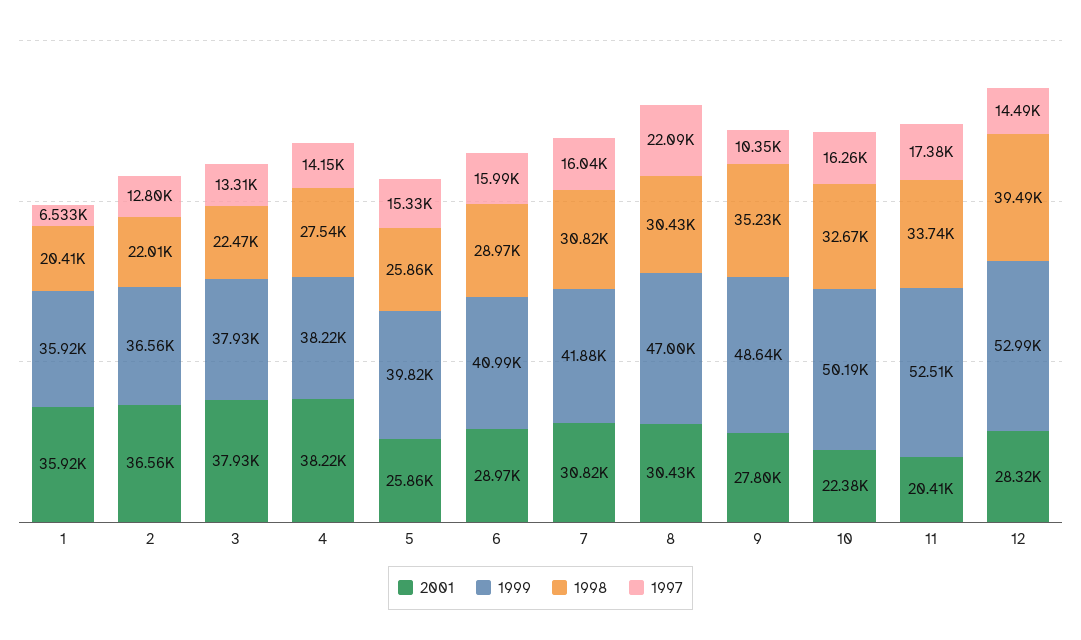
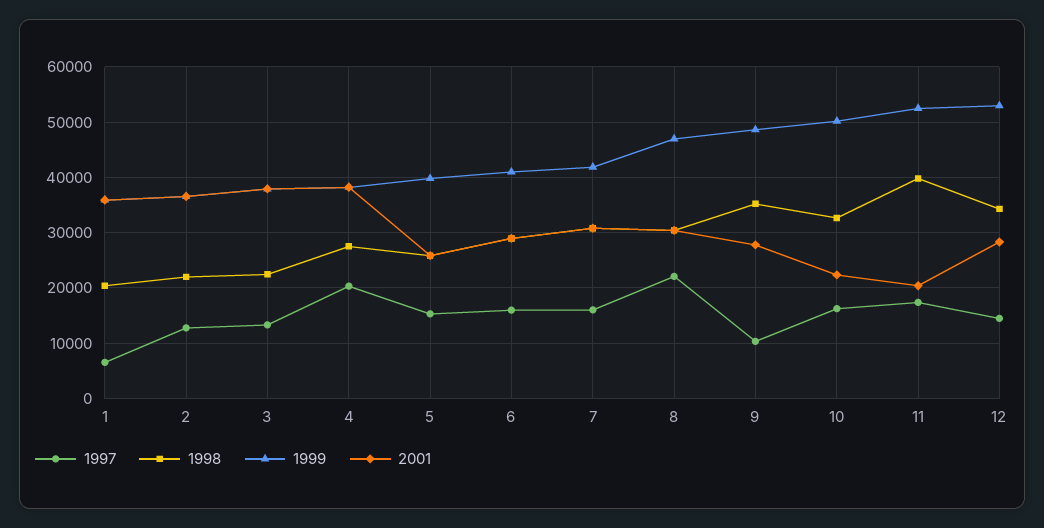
1997, 4: 14150 -> 20000
1998, 11: 33740 -> 40000
1998, 12: 39490 -> 34000

